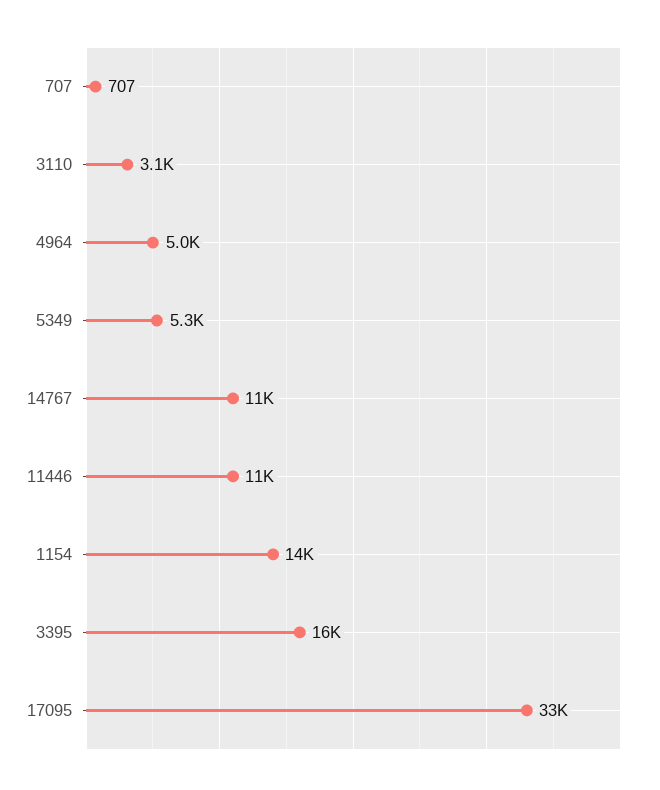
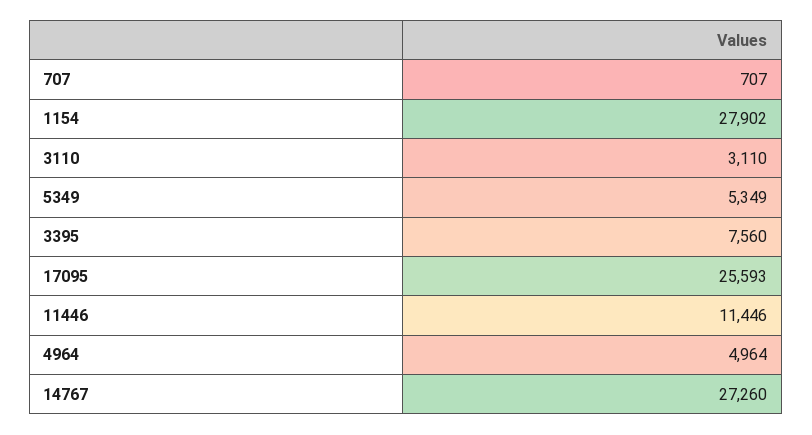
14767: 11000 -> 27260
1154: 14000 -> 27902
3395: 16000 -> 7560
17095: 33000 -> 25593

